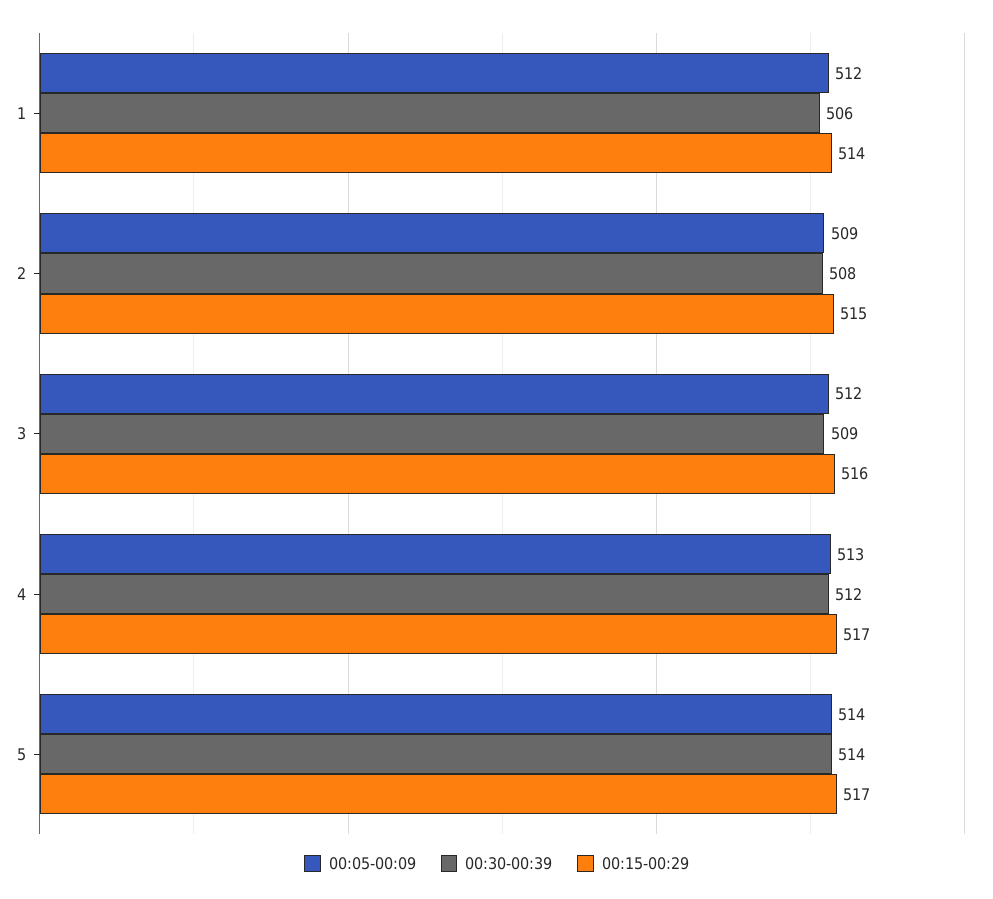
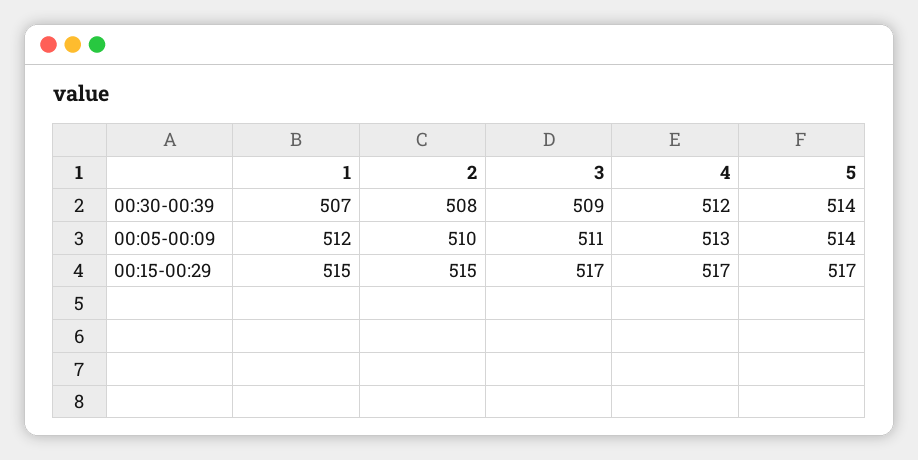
00:30-00:39, 1: 506 -> 507
00:15-00:29, 1: 514 -> 515
00:05-00:09, 2: 509 -> 510
00:05-00:09, 3: 512 -> 511
00:15-00:29, 3: 516 -> 517

